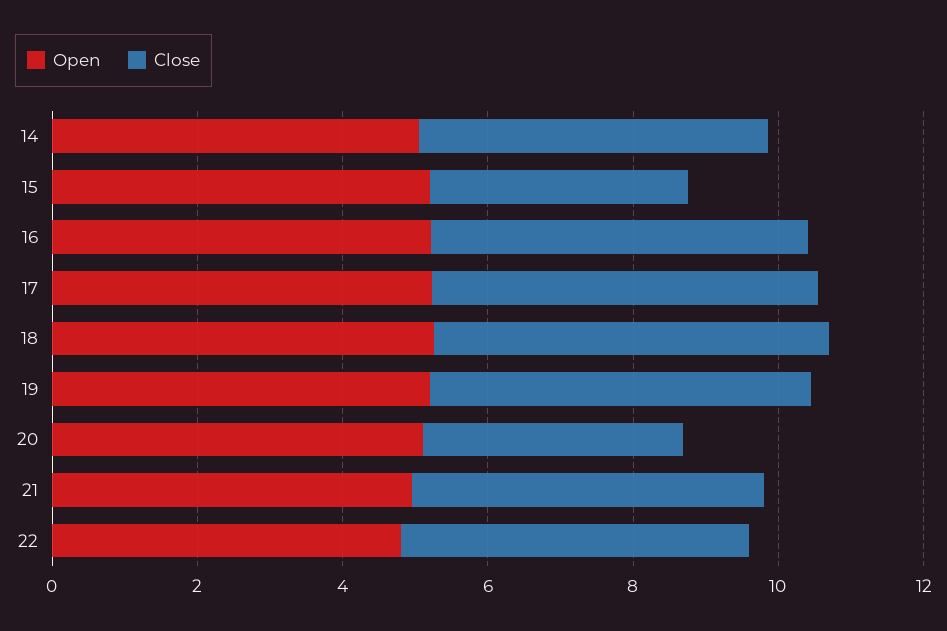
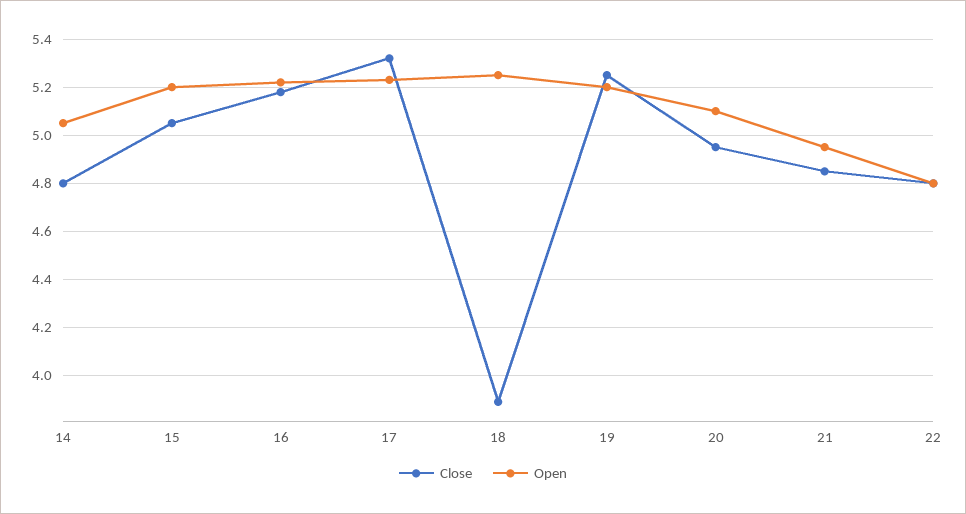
Close, 15: 3.5 -> 5.05
Close, 18: 5.5 -> 3.9
Close, 20: 3.5 -> 4.95

